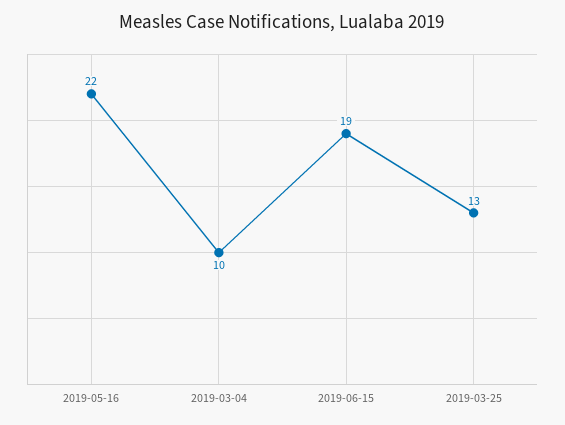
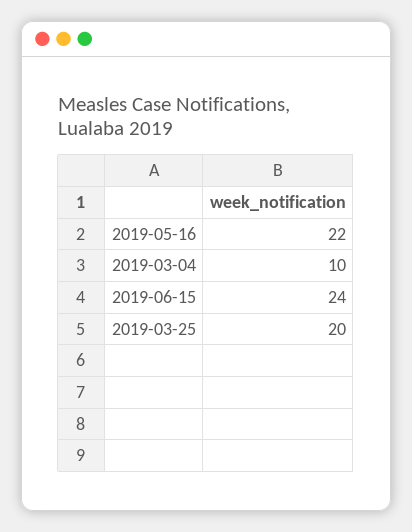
2019-06-15: 19 -> 24
2019-03-25: 13 -> 20

